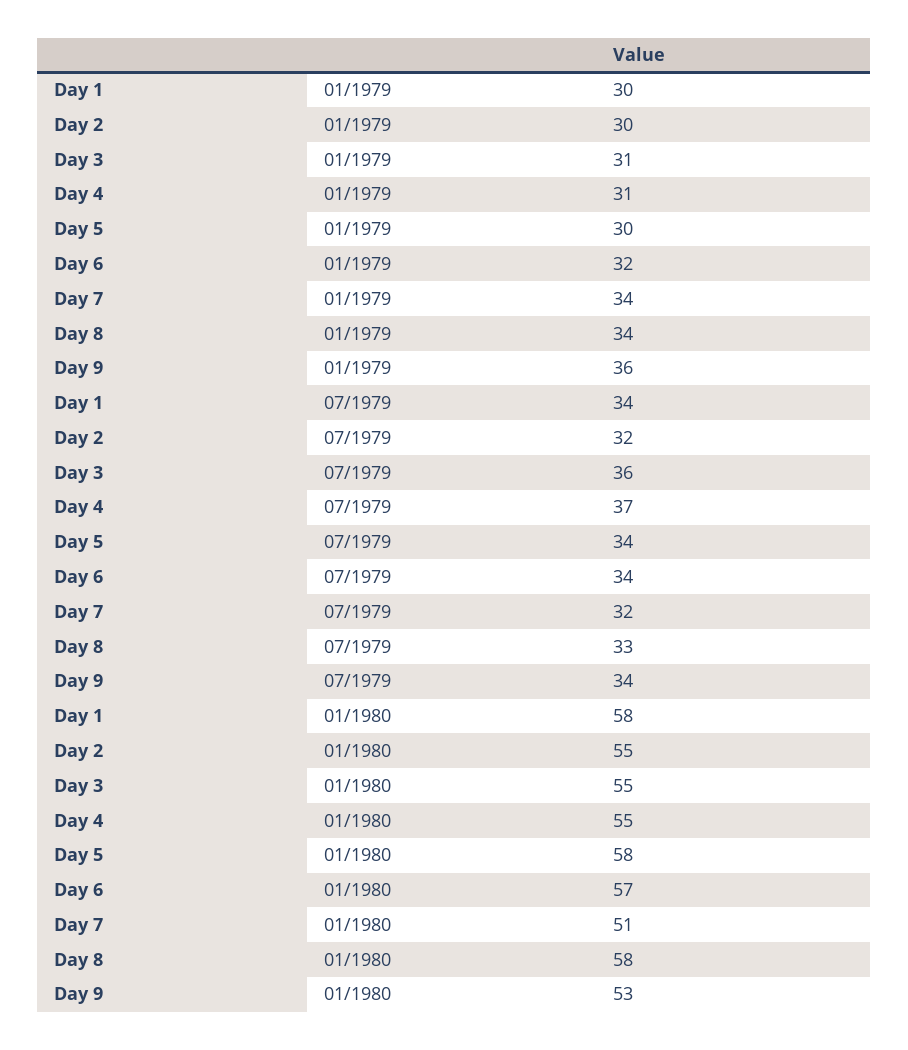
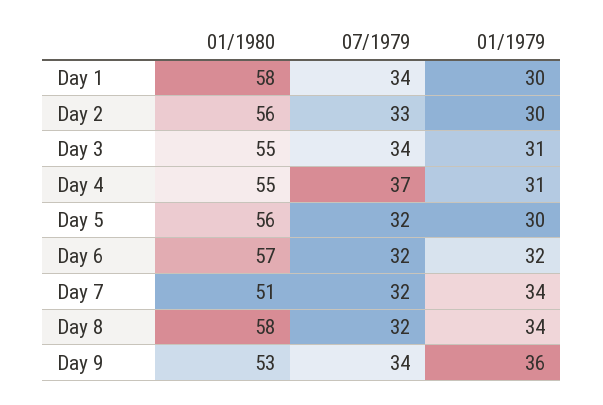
Day 2, 07/1979: 32 -> 33
Day 3, 07/1979: 36 -> 34
Day 5, 07/1979: 34 -> 32
Day 6, 07/1979: 34 -> 32
Day 8, 07/1979: 33 -> 32
Day 2, 01/1980: 55 -> 56
Day 5, 01/1980: 58 -> 56

